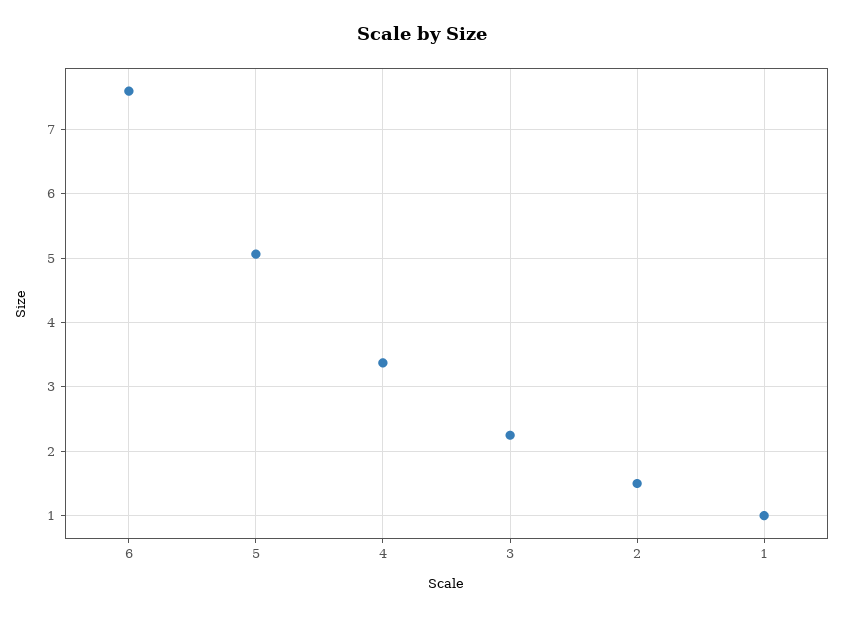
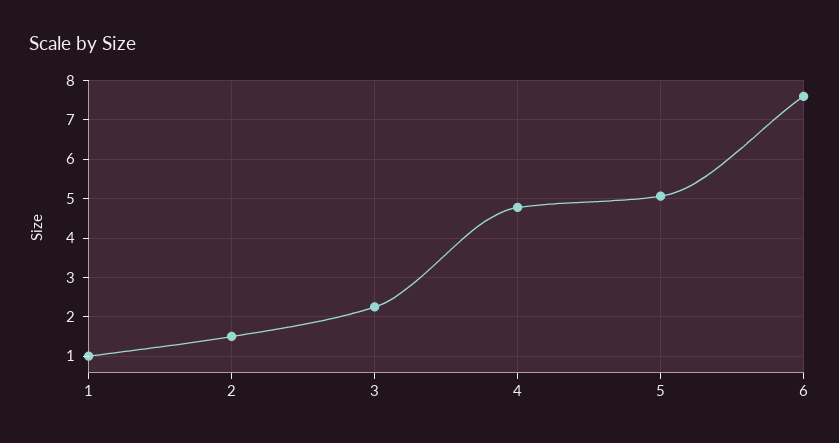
4: 3.4 -> 4.8

